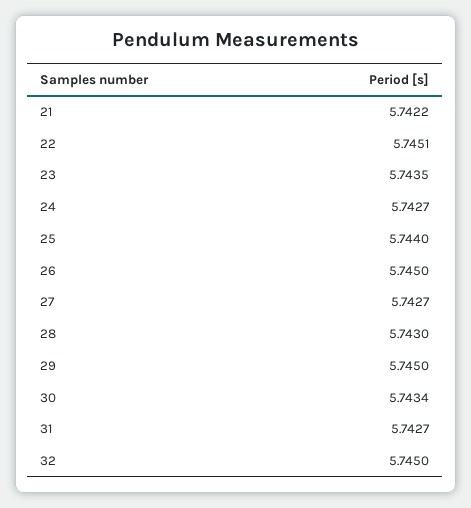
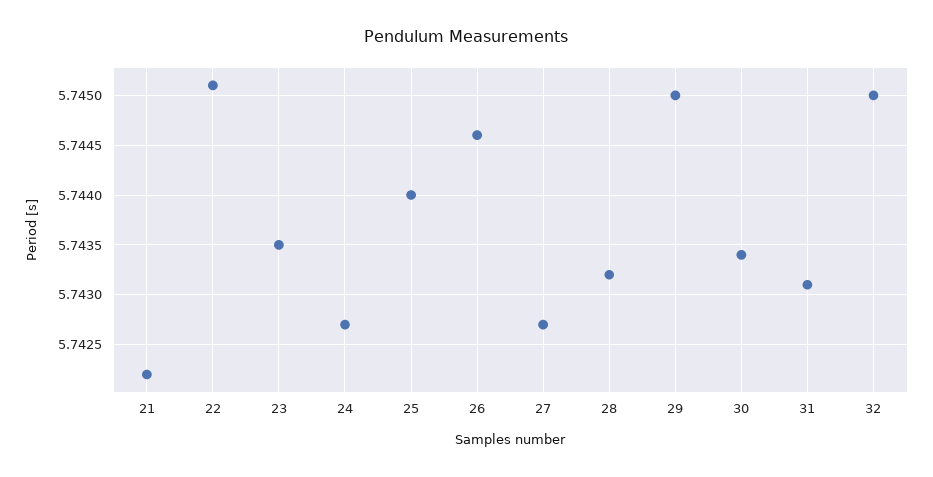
26: 5.745 -> 5.7446
28: 5.743 -> 5.7432
31: 5.7427 -> 5.7431

